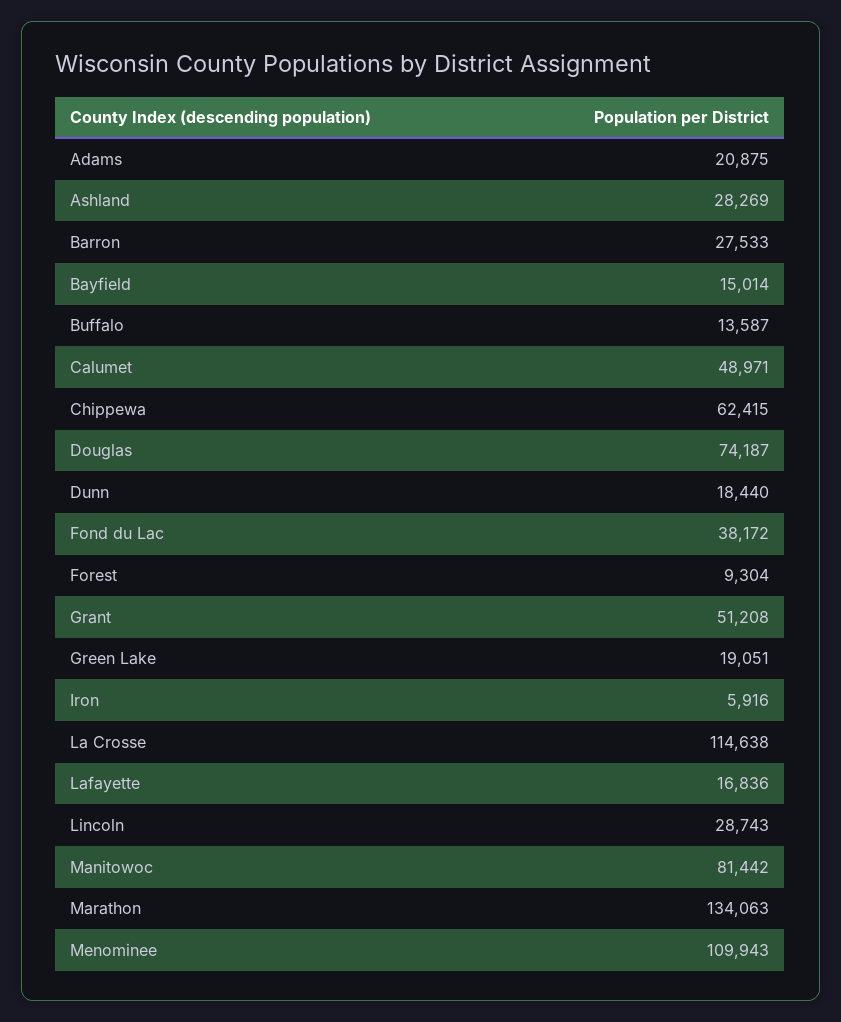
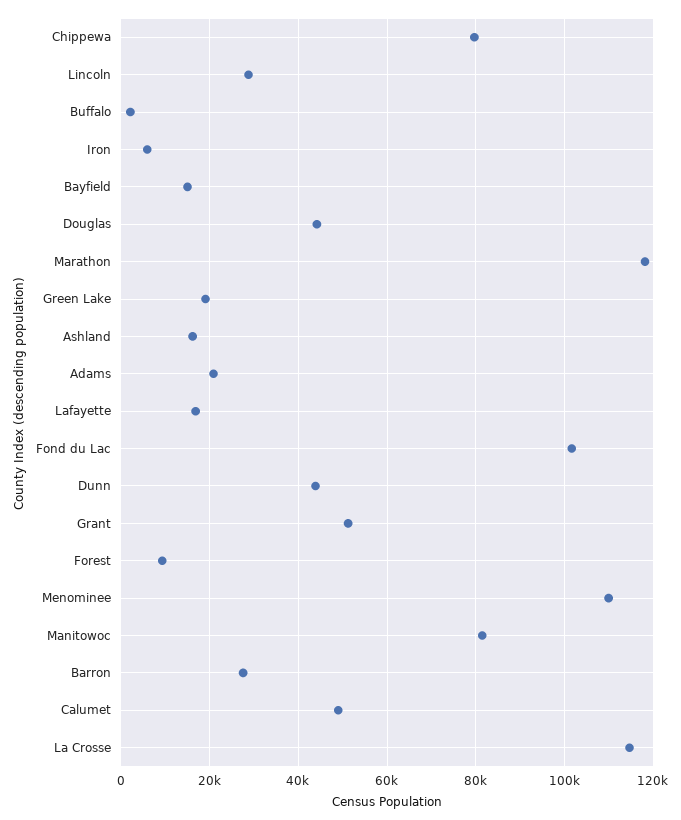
Ashland: 28269 -> 16000
Buffalo: 13587 -> 2000
Chippewa: 62415 -> 80000
Douglas: 74187 -> 44000
Dunn: 18440 -> 44000
Fond du Lac: 38172 -> 102000
Marathon: 134063 -> 118000

